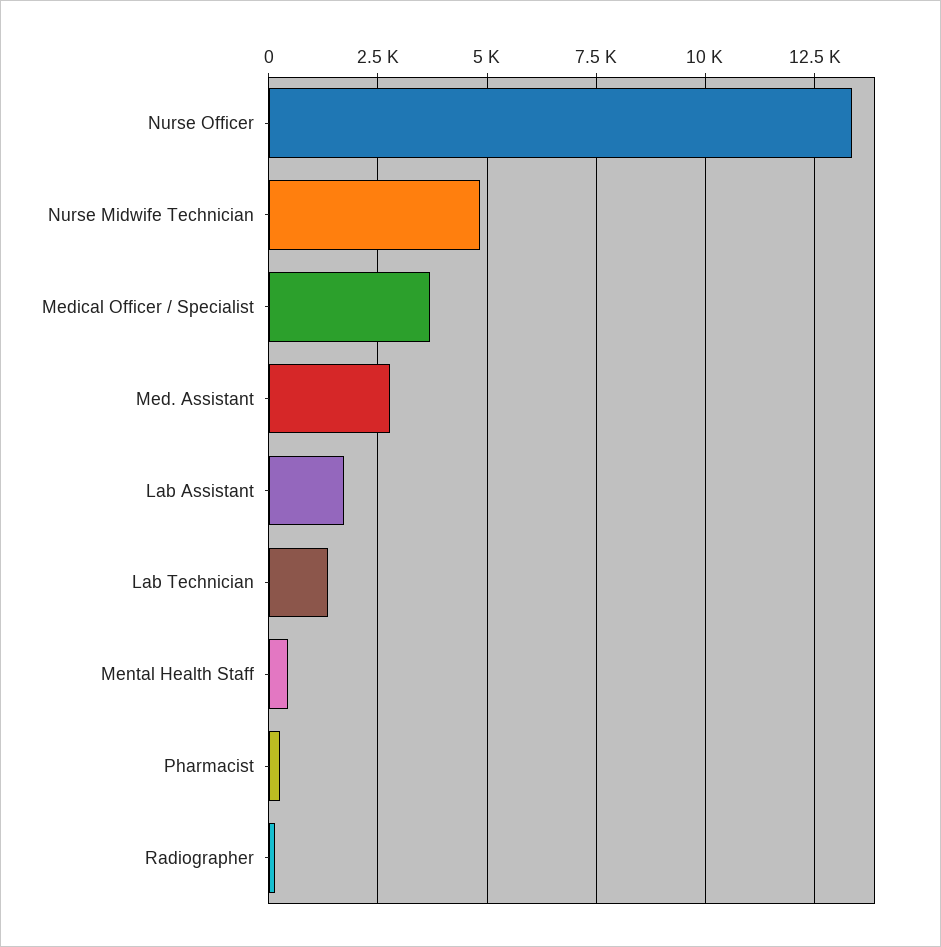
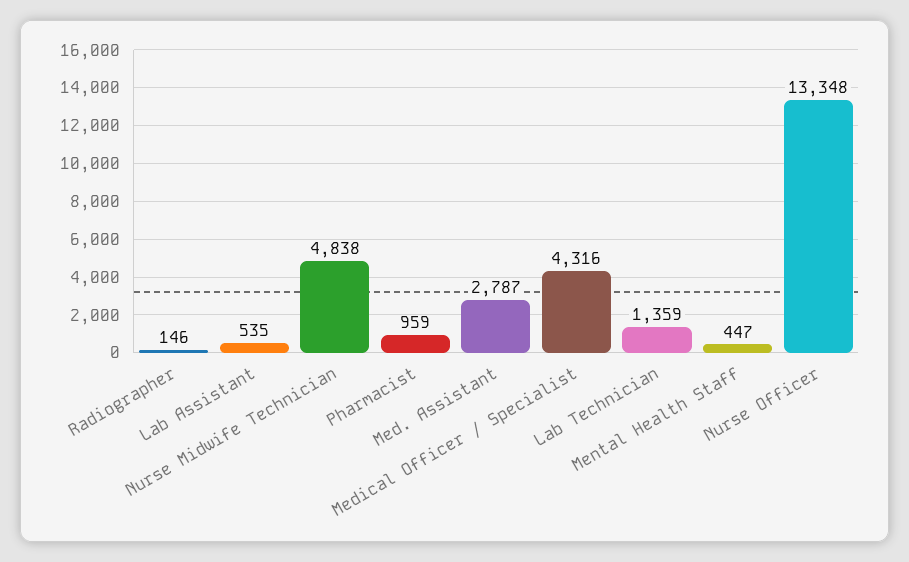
Medical Officer / Specialist: 3750 -> 4316
Lab Assistant: 1750 -> 535
Pharmacist: 250 -> 959

